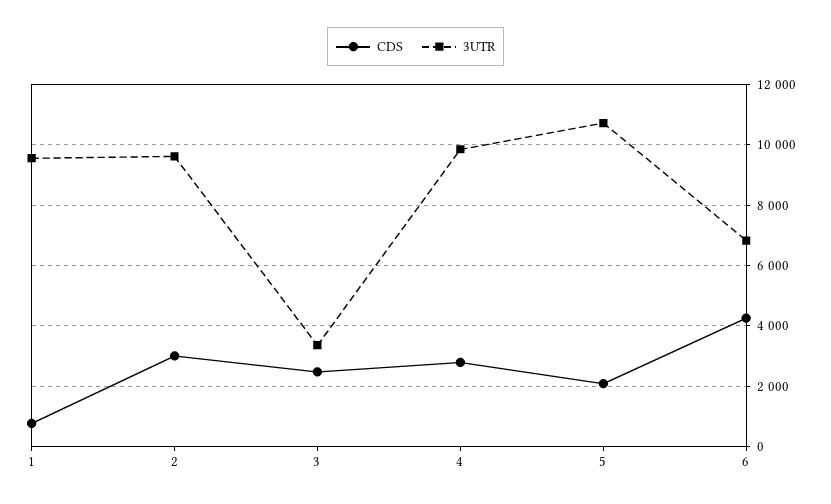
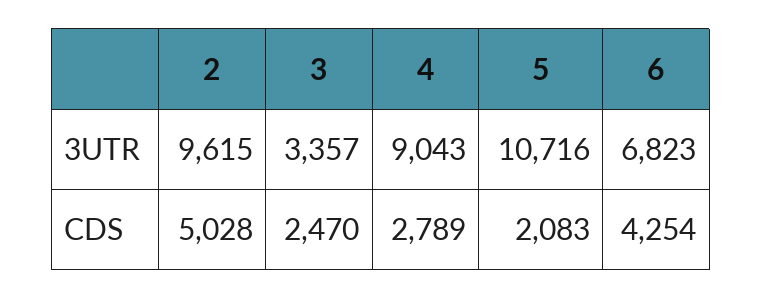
CDS, 1: 800 -> none
3UTR, 1: 9600 -> none
CDS, 2: 3000 -> 5028
3UTR, 4: 9800 -> 9043

